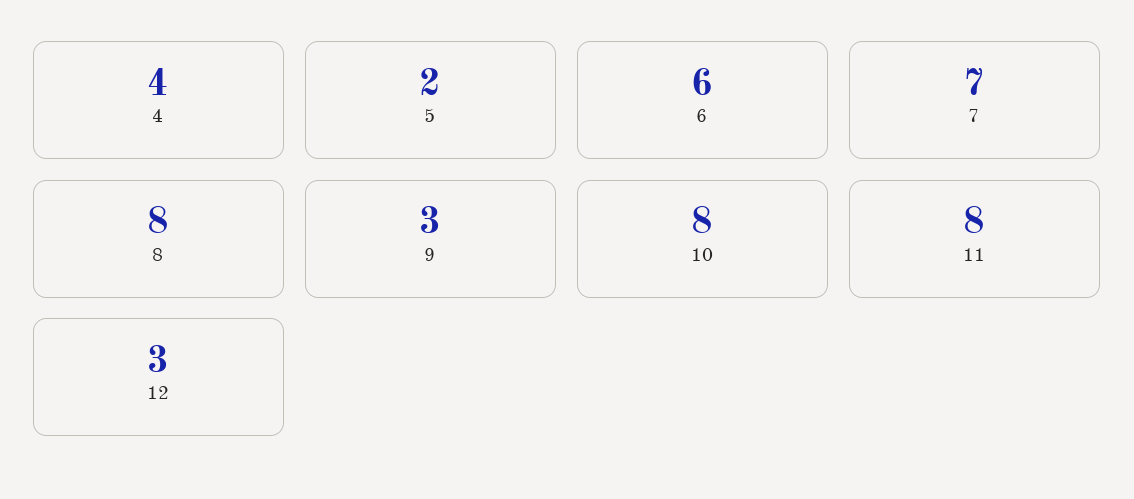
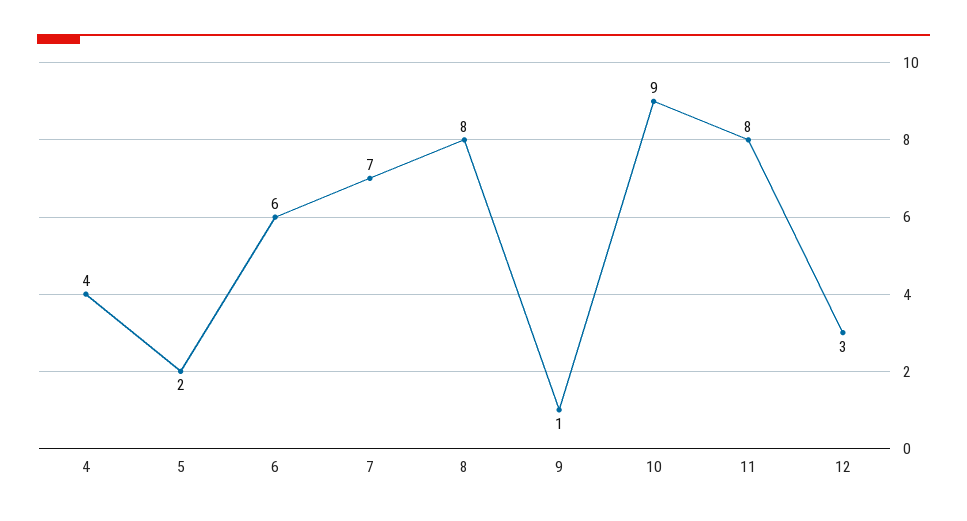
9: 3 -> 1
10: 8 -> 9

